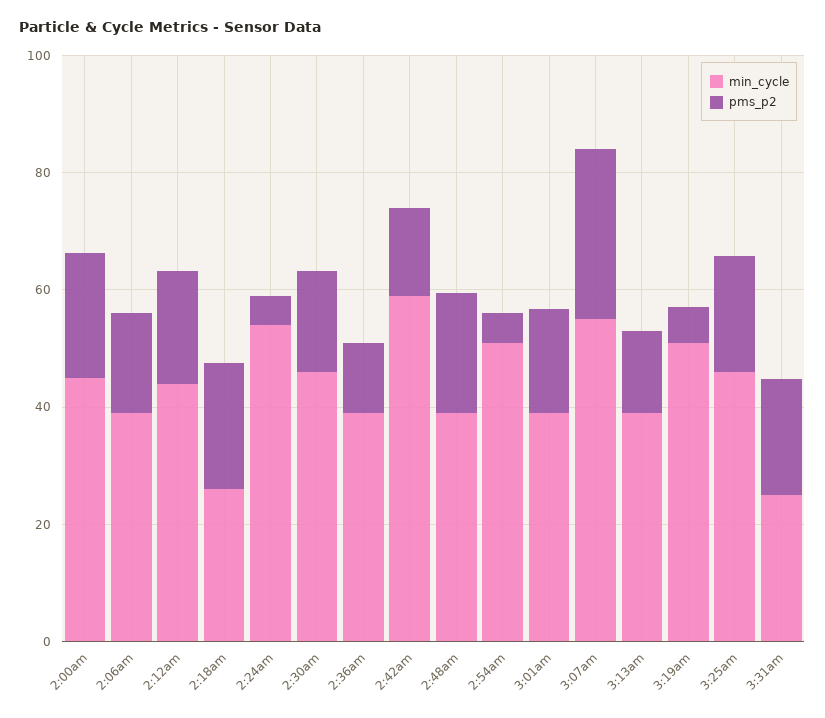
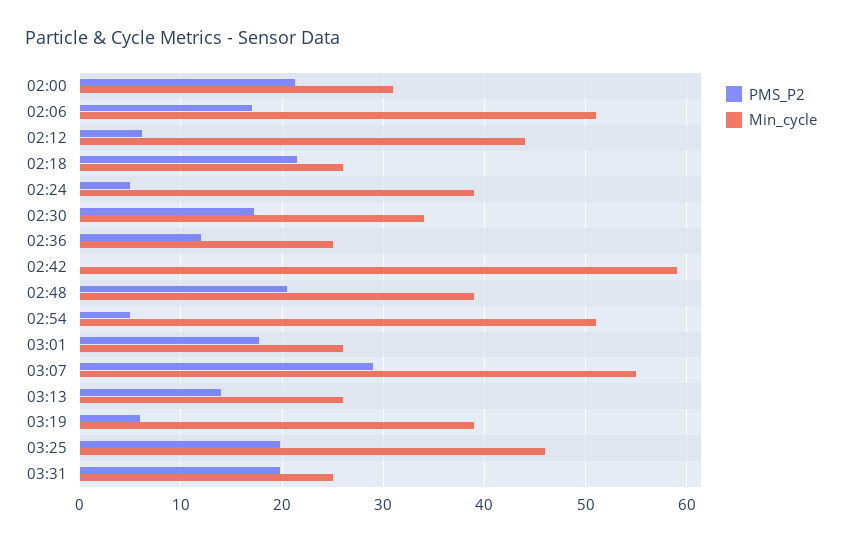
min_cycle, 2:00am: 45 -> 31
min_cycle, 2:06am: 40 -> 51
pms_p2, 2:12am: 20 -> 6
min_cycle, 2:24am: 55 -> 39
min_cycle, 2:30am: 45 -> 34
min_cycle, 2:36am: 40 -> 25
pms_p2, 2:42am: 15 -> 0
min_cycle, 3:01am: 40 -> 26
min_cycle, 3:13am: 40 -> 26
min_cycle, 3:19am: 50 -> 39

